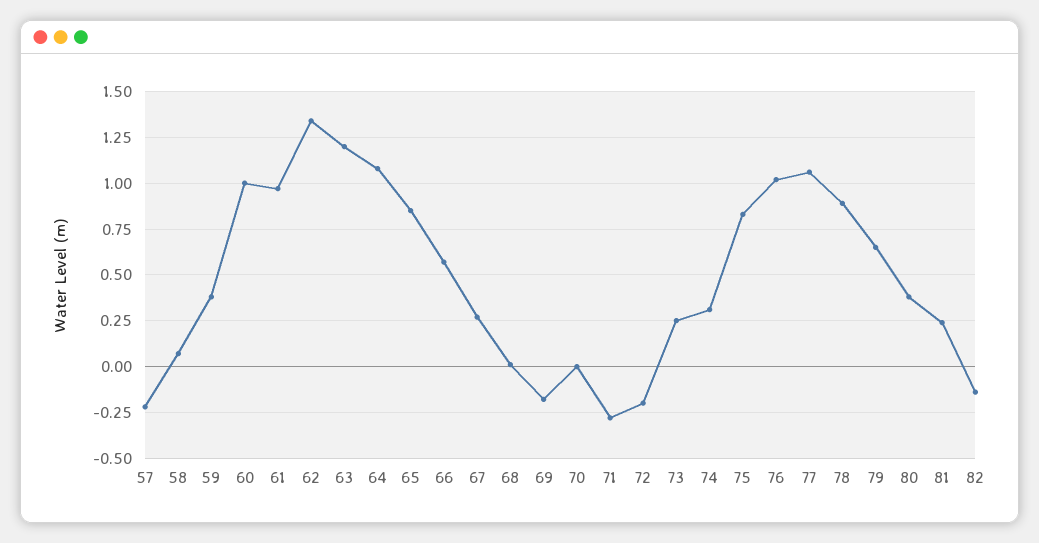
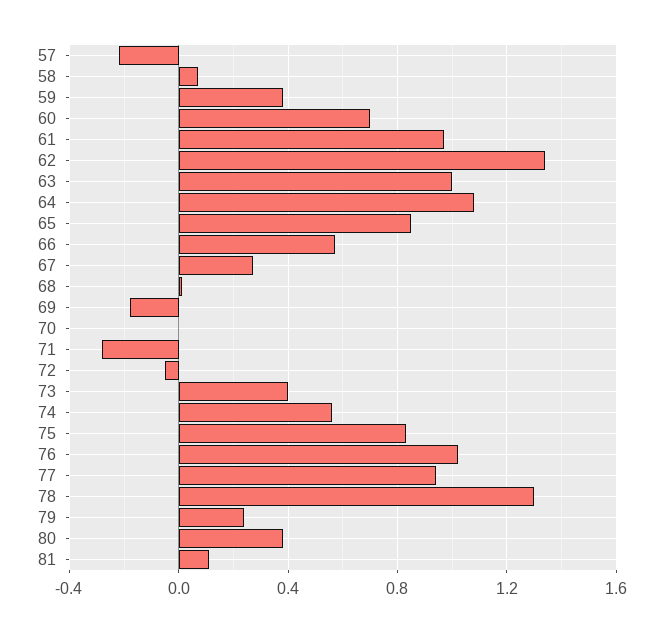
60: 1 -> 0.7
63: 1.2 -> 1
72: -0.2 -> -0.05
73: 0.25 -> 0.4
74: 0.3 -> 0.55
77: 1.05 -> 0.95
78: 0.9 -> 1.3
79: 0.65 -> 0.25
81: 0.25 -> 0.1
82: -0.15 -> none

